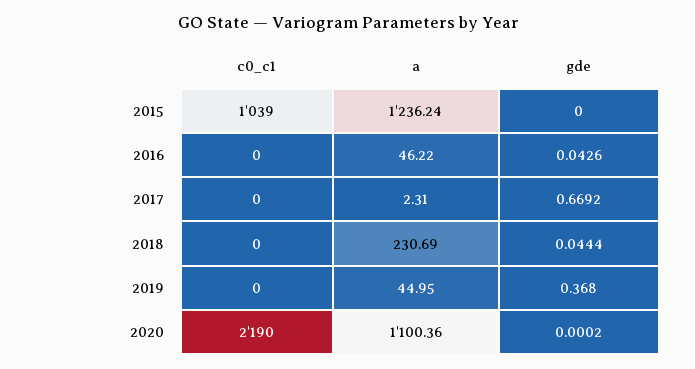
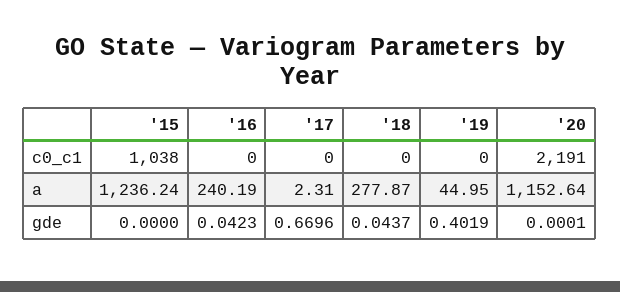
c0_c1, 2015: 1039 -> 1038
a, 2016: 46.22 -> 240.19
gde, 2016: 0.0426 -> 0.0423
gde, 2017: 0.6692 -> 0.6696
a, 2018: 230.69 -> 277.87
gde, 2018: 0.0444 -> 0.0437
gde, 2019: 0.368 -> 0.4019
c0_c1, 2020: 2190 -> 2191
a, 2020: 1100.36 -> 1152.64
gde, 2020: 0.0002 -> 0.0001

